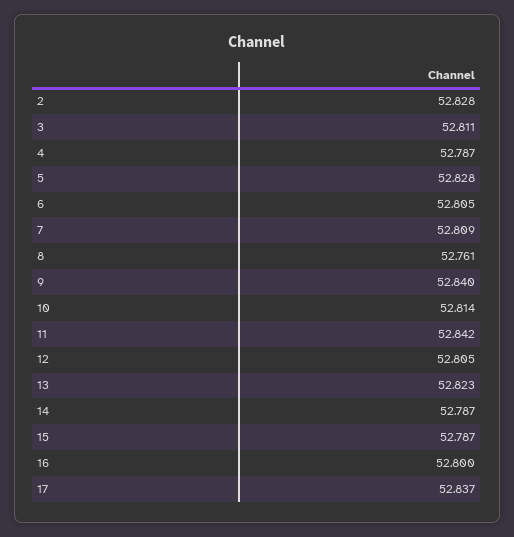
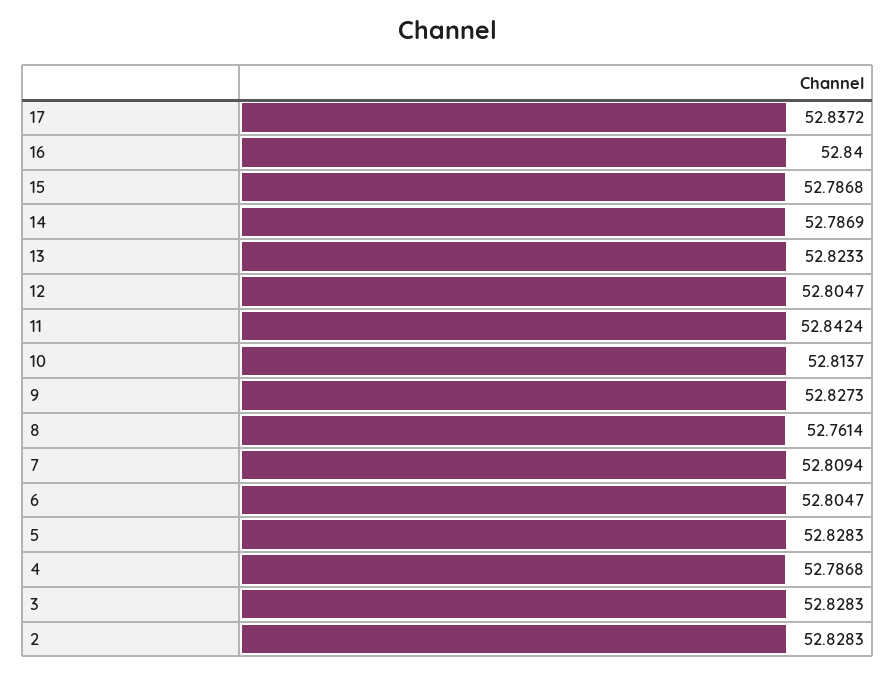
3: 52.811 -> 52.8283
9: 52.84 -> 52.8273
16: 52.8 -> 52.84

